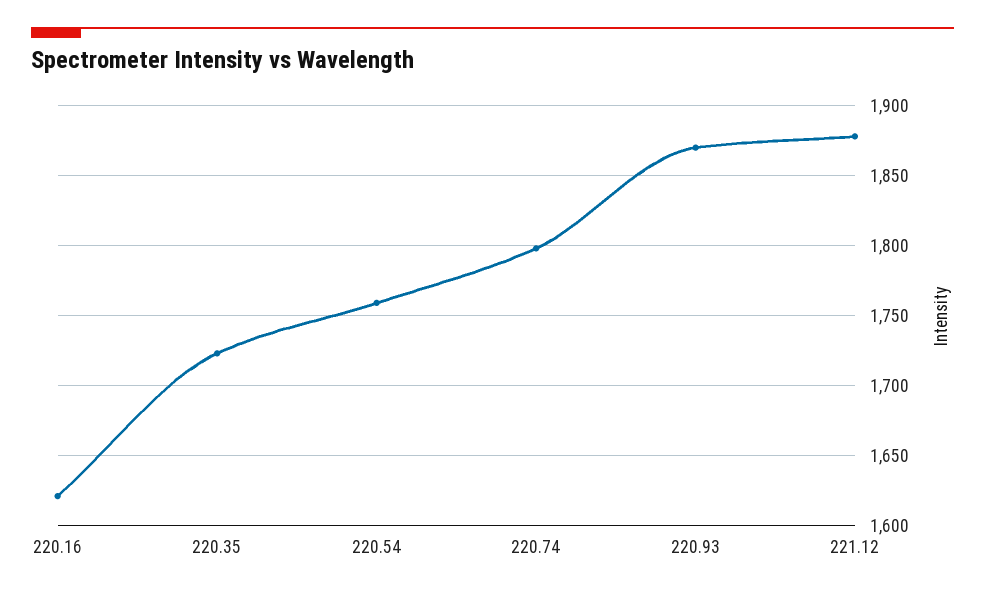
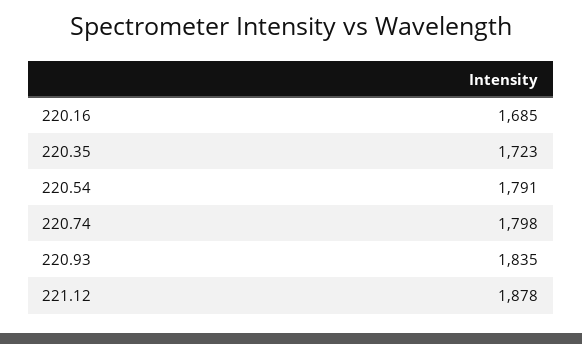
220.16: 1620 -> 1685
220.54: 1760 -> 1791
220.93: 1870 -> 1835

